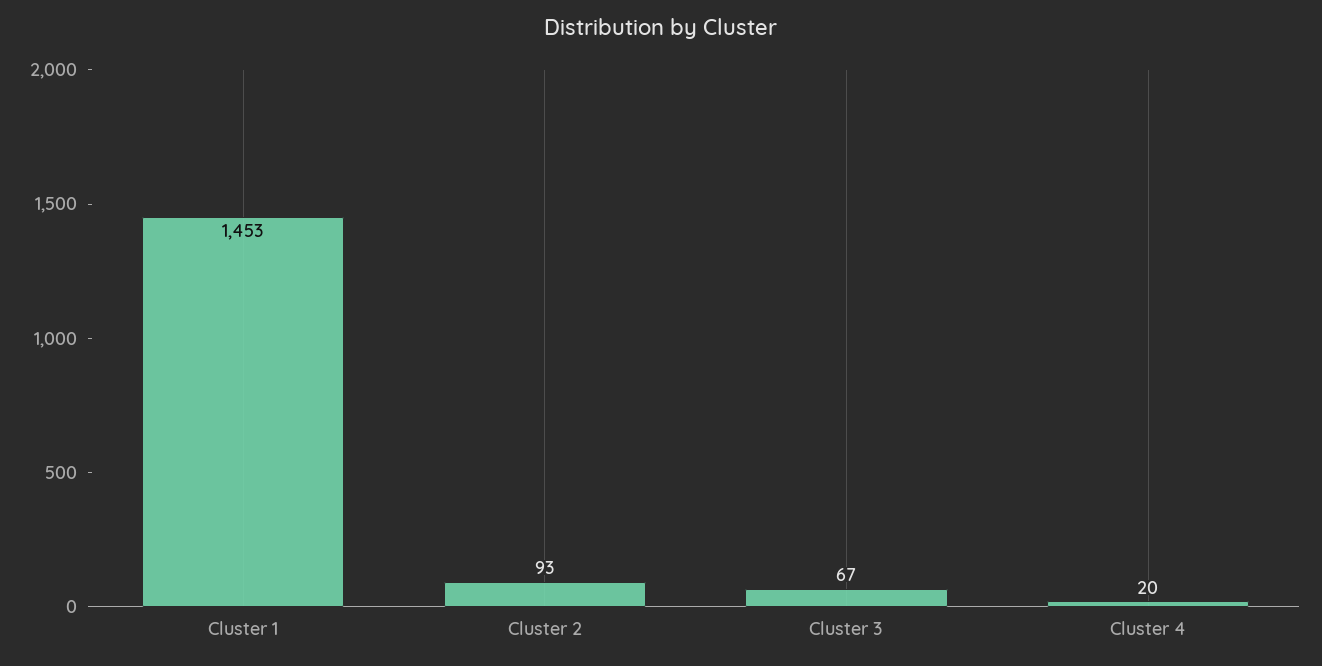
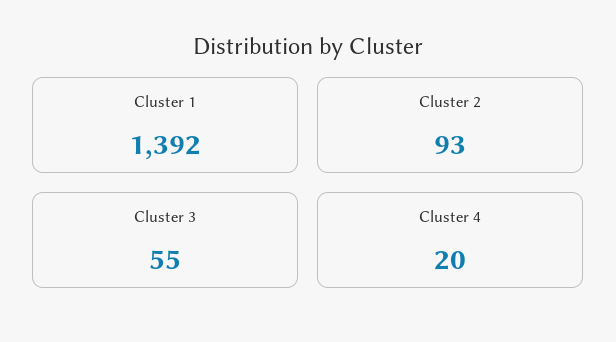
Cluster 1: 1453 -> 1392
Cluster 3: 67 -> 55

